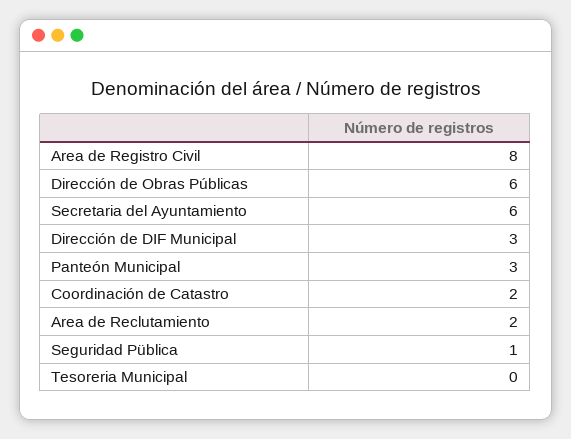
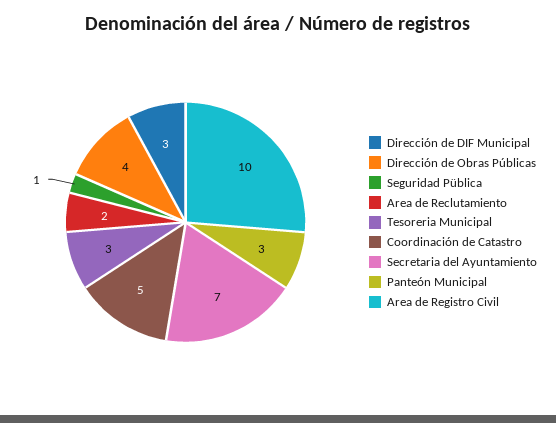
Area de Registro Civil: 8 -> 10
Dirección de Obras Públicas: 6 -> 4
Secretaria del Ayuntamiento: 6 -> 7
Coordinación de Catastro: 2 -> 5
Tesoreria Municipal: 0 -> 3

